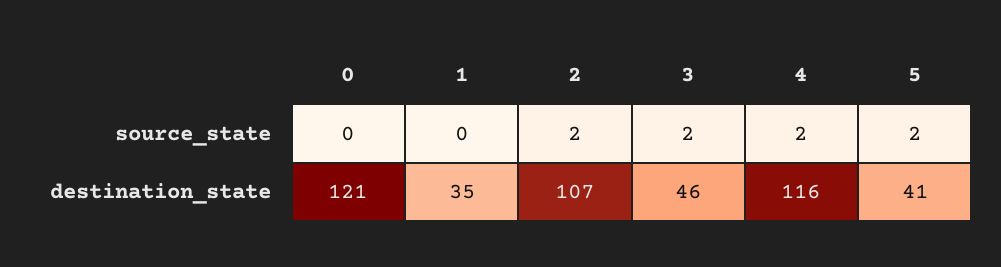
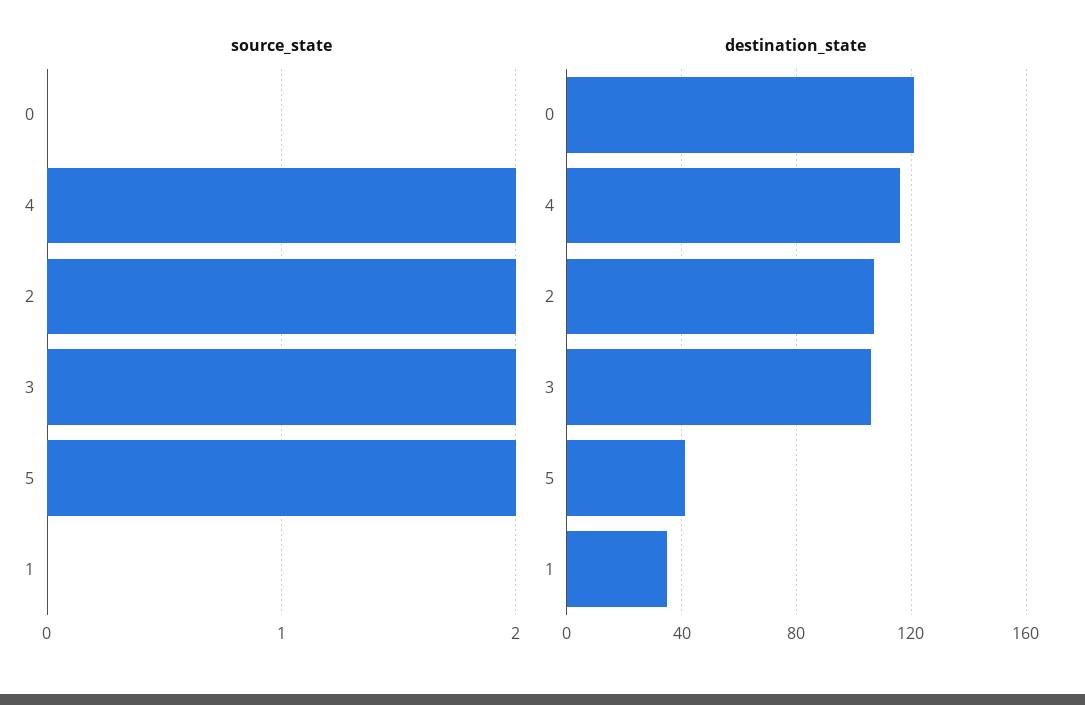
destination_state, 3: 46 -> 105

